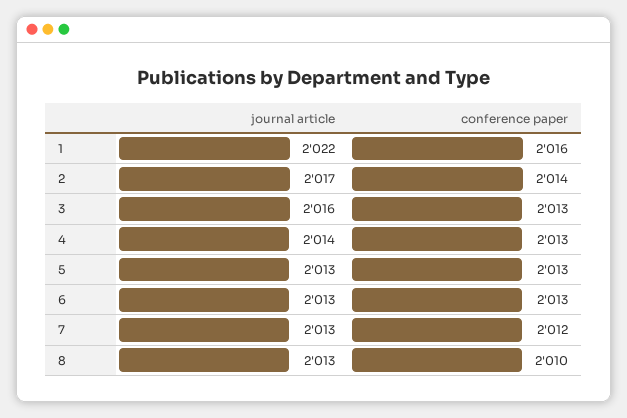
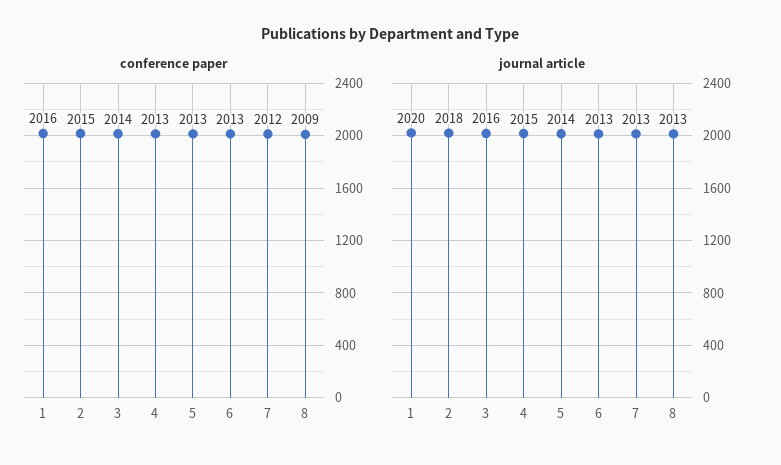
journal article, 1: 2022 -> 2020
journal article, 2: 2017 -> 2018
conference paper, 2: 2014 -> 2015
conference paper, 3: 2013 -> 2014
journal article, 4: 2014 -> 2015
journal article, 5: 2013 -> 2014
conference paper, 8: 2010 -> 2009

